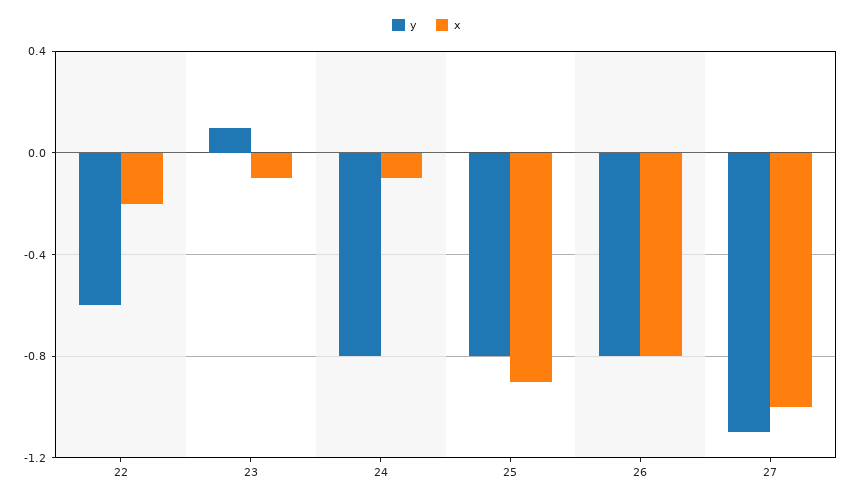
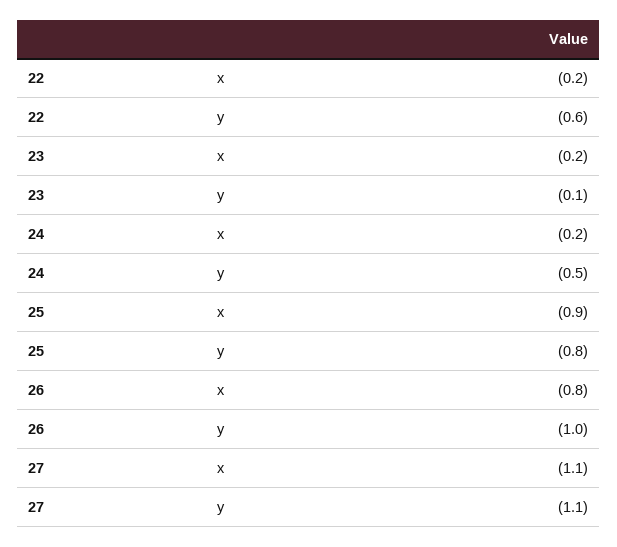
y, 23: 0.1 -> -0.1
x, 23: -0.1 -> -0.2
y, 24: -0.8 -> -0.5
x, 24: -0.1 -> -0.2
y, 26: -0.8 -> -1
x, 27: -1 -> -1.1

